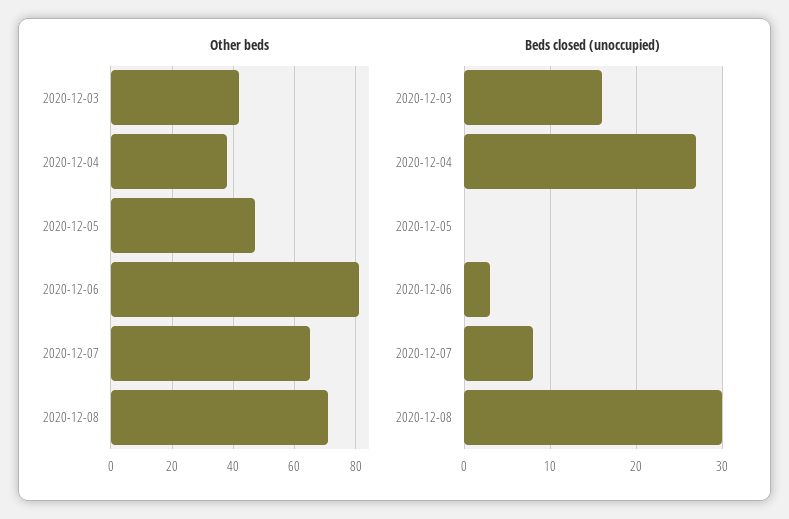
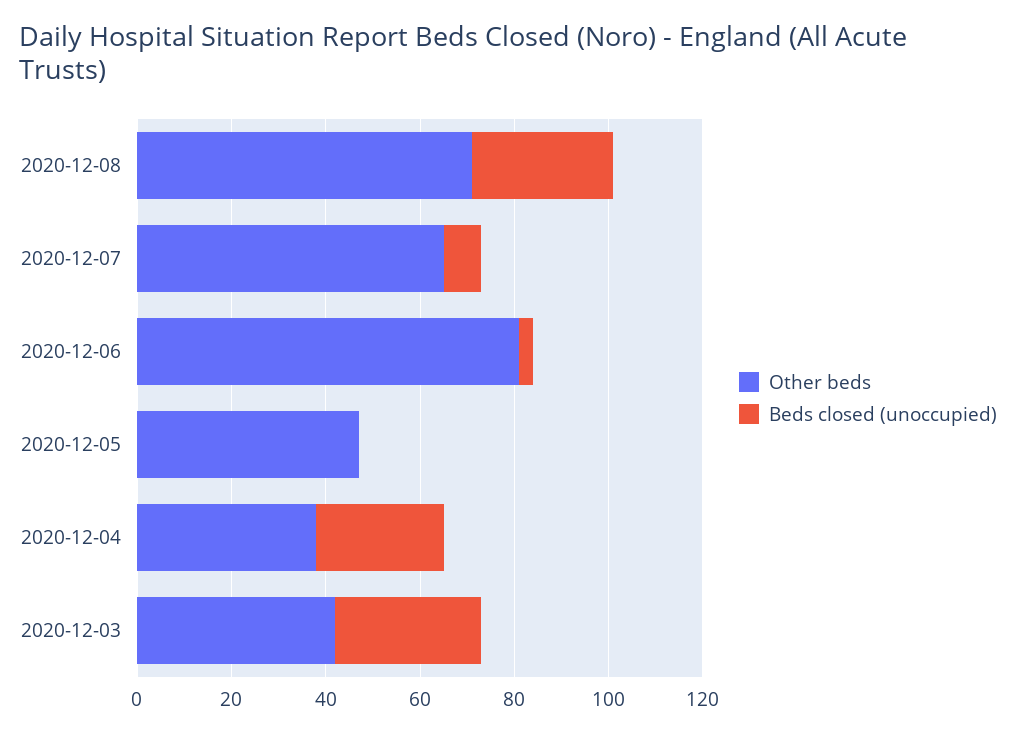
Beds closed (unoccupied), 2020-12-03: 16 -> 30

